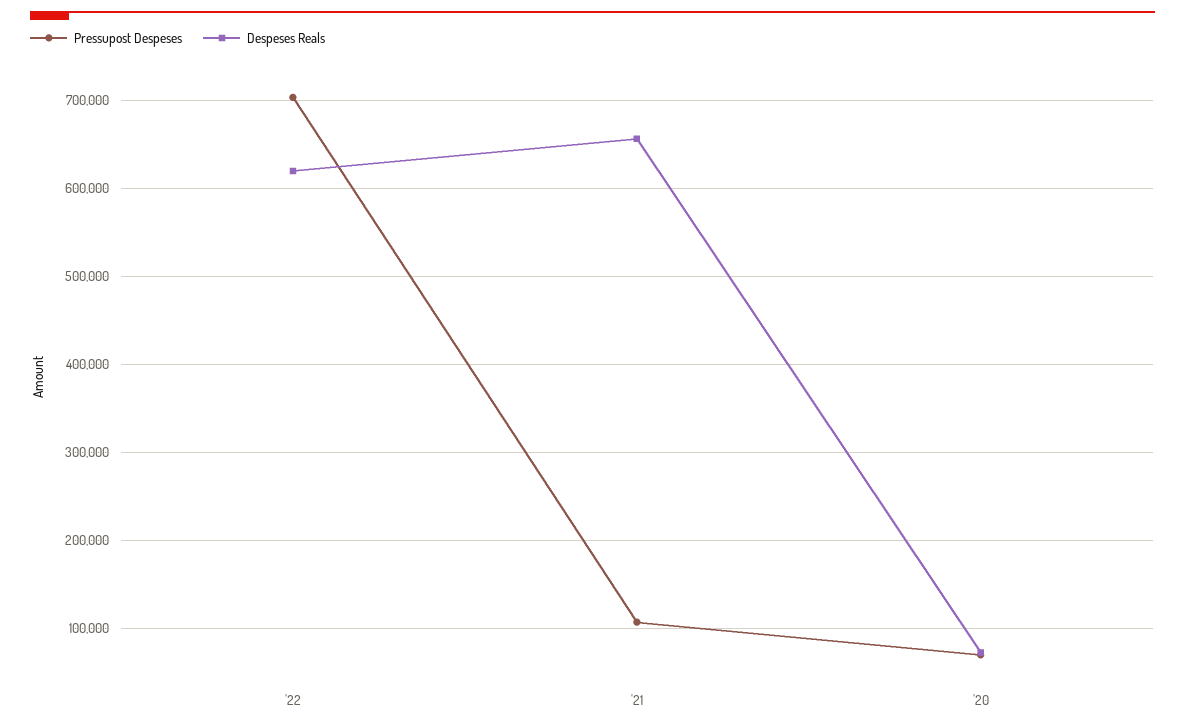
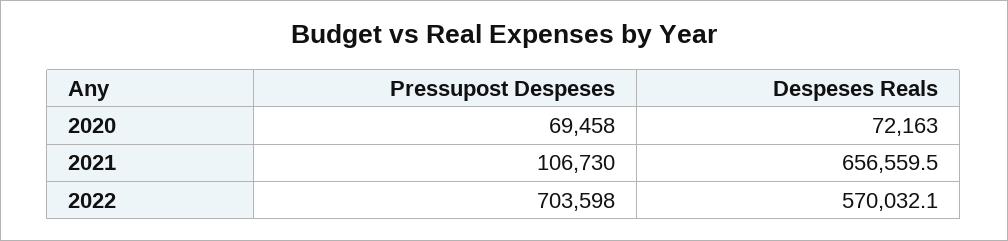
Despeses Reals, '22: 620000 -> 570032.1

